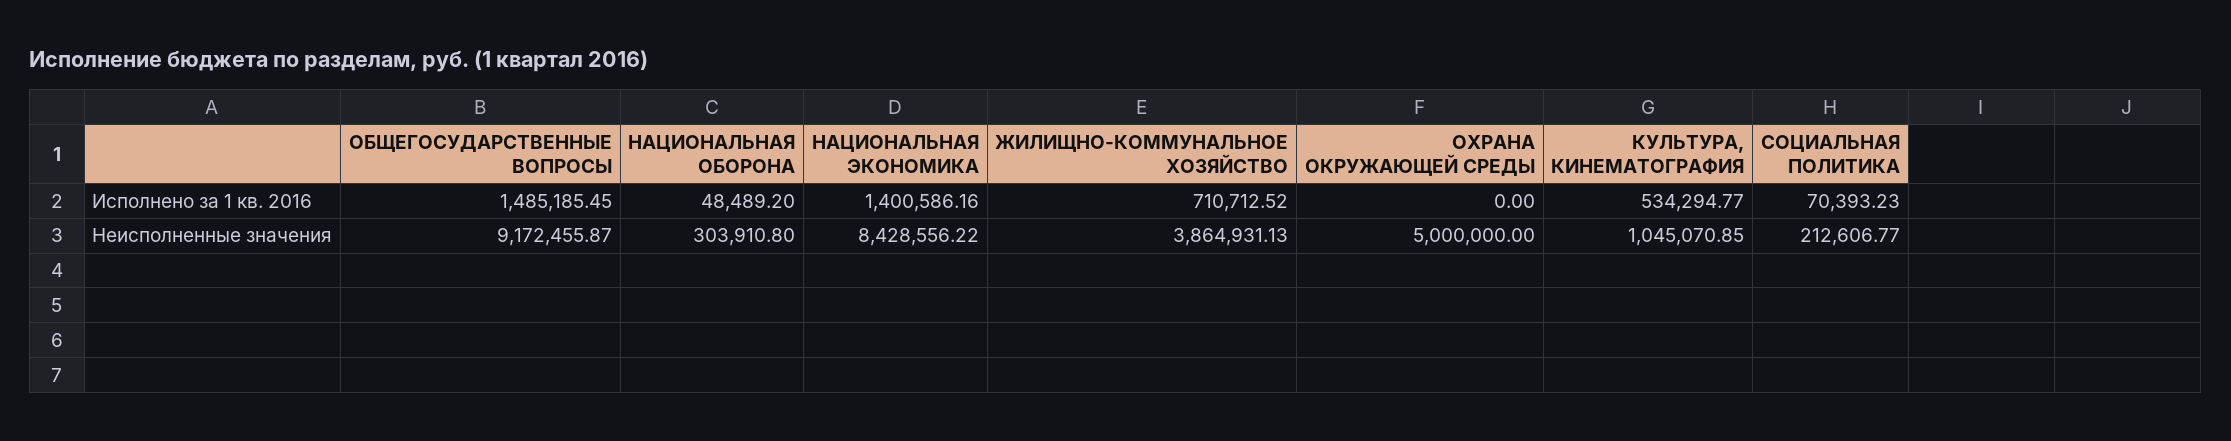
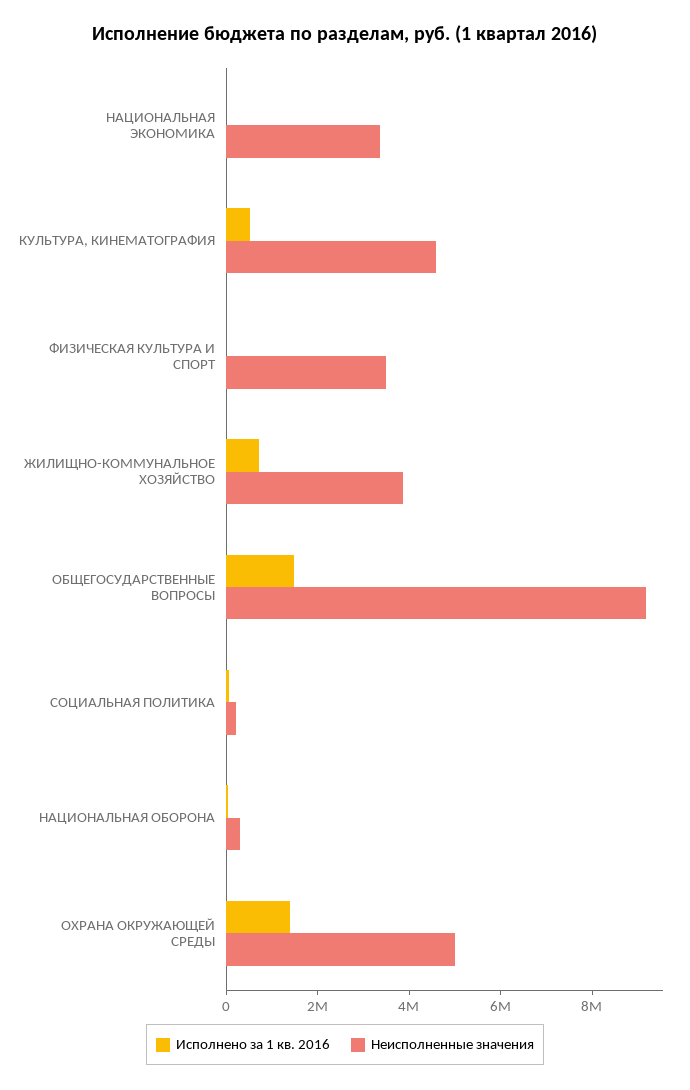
Исполнено за 1 кв. 2016, НАЦИОНАЛЬНАЯ ЭКОНОМИКА: 1400586.16 -> 0
Исполнено за 1 кв. 2016, ОХРАНА ОКРУЖАЮЩЕЙ СРЕДЫ: 0 -> 1500000
Неисполненные значения, НАЦИОНАЛЬНАЯ ЭКОНОМИКА: 8428556.22 -> 3500000
Неисполненные значения, КУЛЬТУРА, КИНЕМАТОГРАФИЯ: 1045070.85 -> 4500000
Исполнено за 1 кв. 2016, ФИЗИЧЕСКАЯ КУЛЬТУРА И СПОРТ: none -> 0
Неисполненные значения, ФИЗИЧЕСКАЯ КУЛЬТУРА И СПОРТ: none -> 3500000

